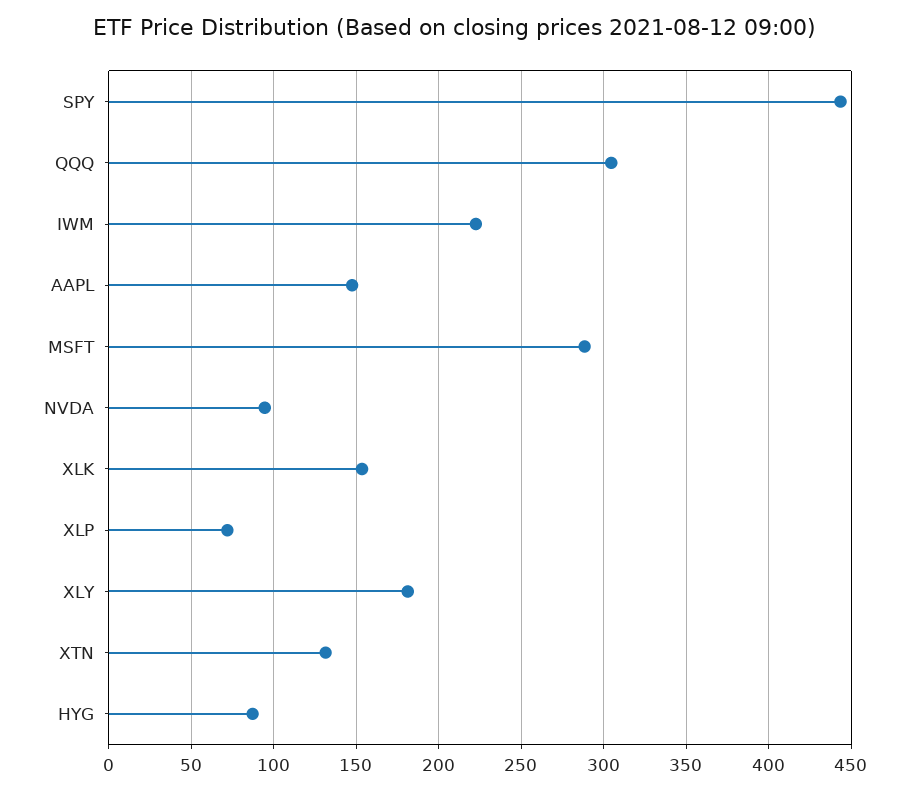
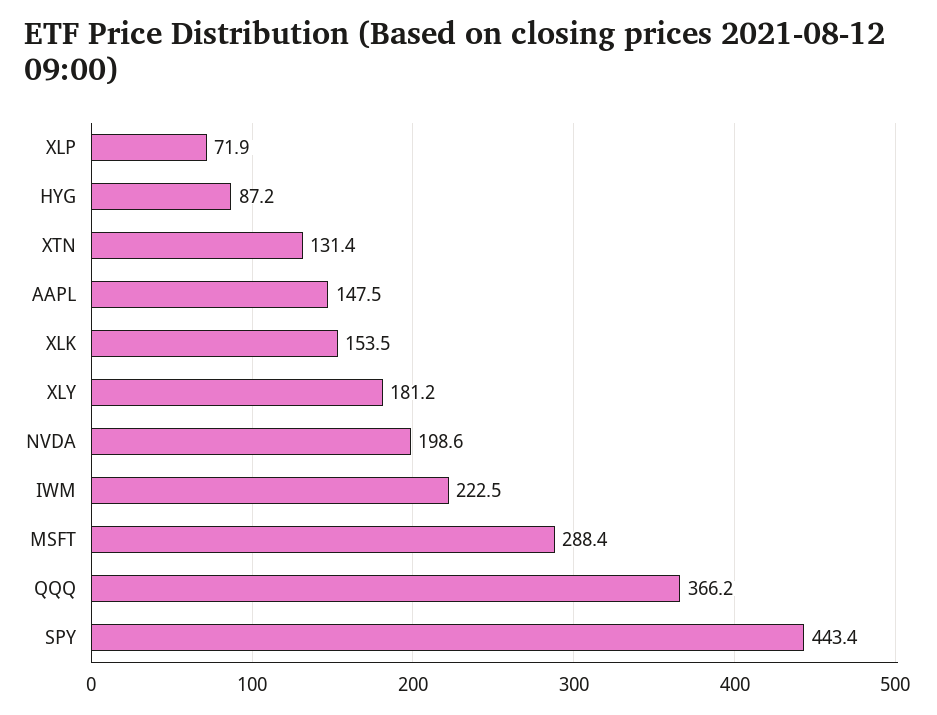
QQQ: 305 -> 366.2
NVDA: 95 -> 198.6

